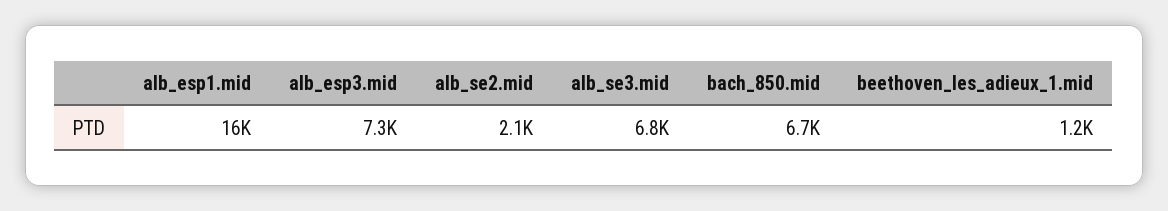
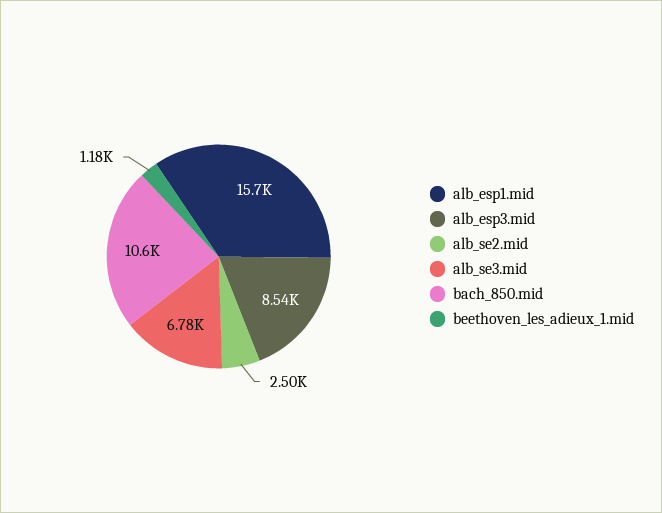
alb_esp3.mid: 7300 -> 8540
alb_se2.mid: 2100 -> 2500
bach_850.mid: 6700 -> 10600

